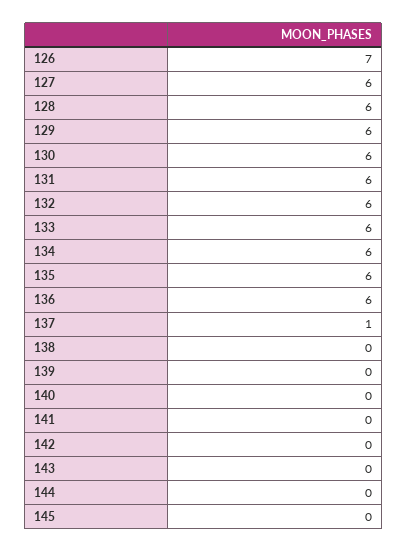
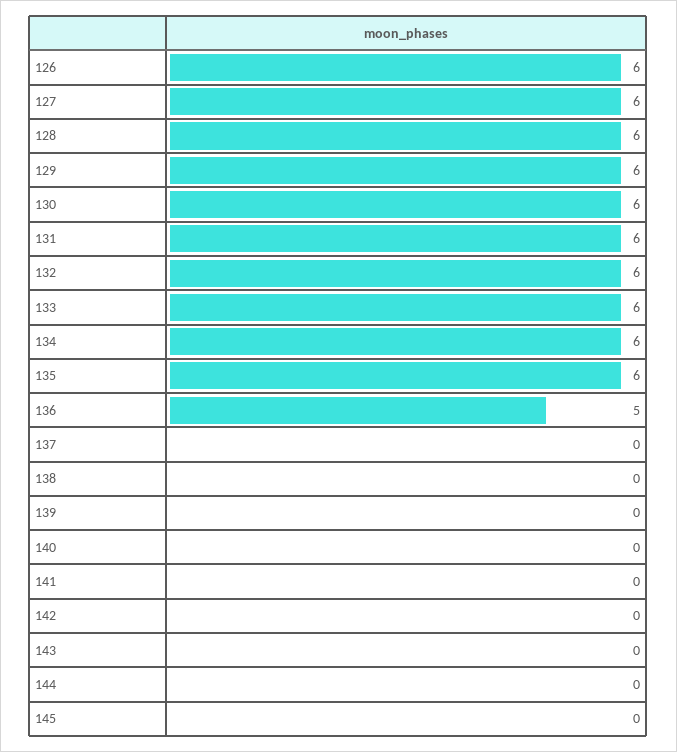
126: 7 -> 6
136: 6 -> 5
137: 1 -> 0

